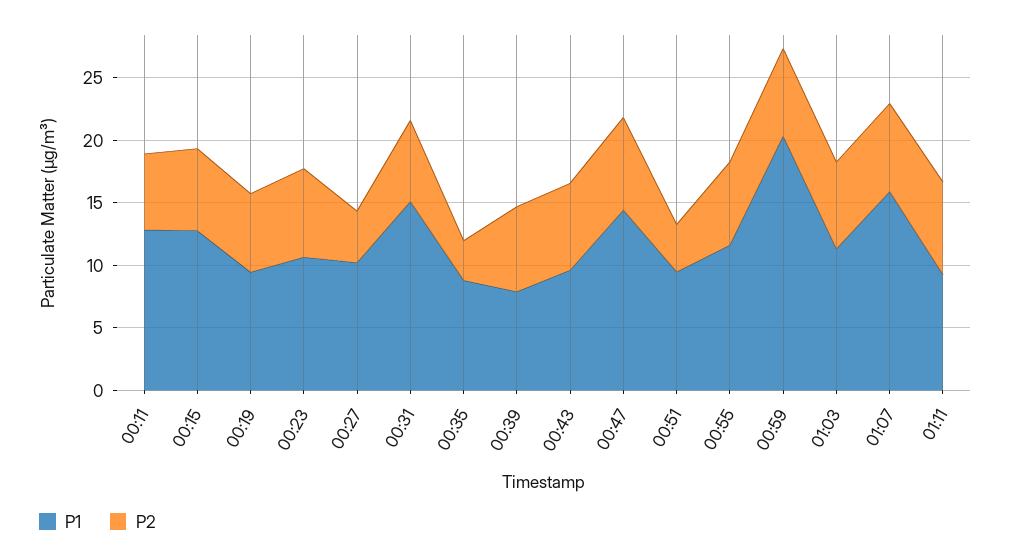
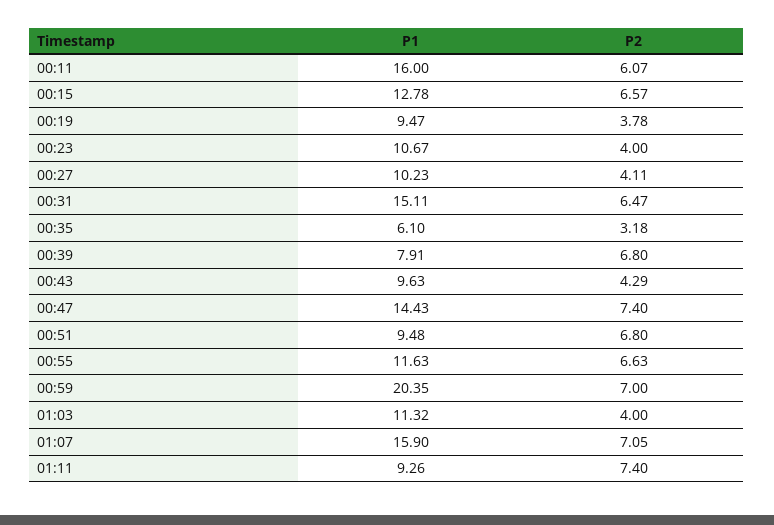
P1, 00:11: 13 -> 16
P2, 00:19: 6 -> 3.78
P2, 00:23: 7 -> 4
P1, 00:35: 9 -> 6.1
P2, 00:43: 7 -> 4.29
P2, 00:51: 4 -> 6.8
P2, 01:03: 7 -> 4

